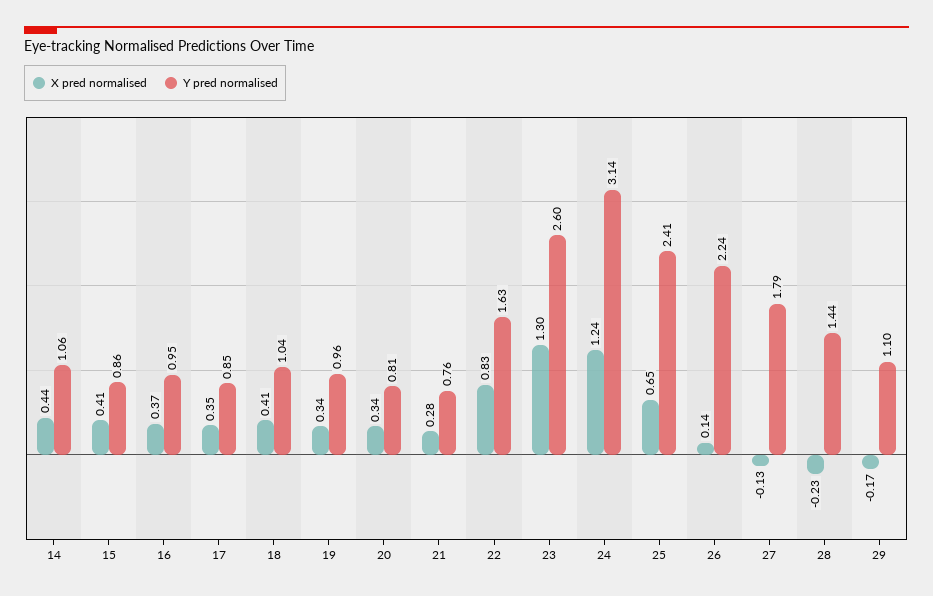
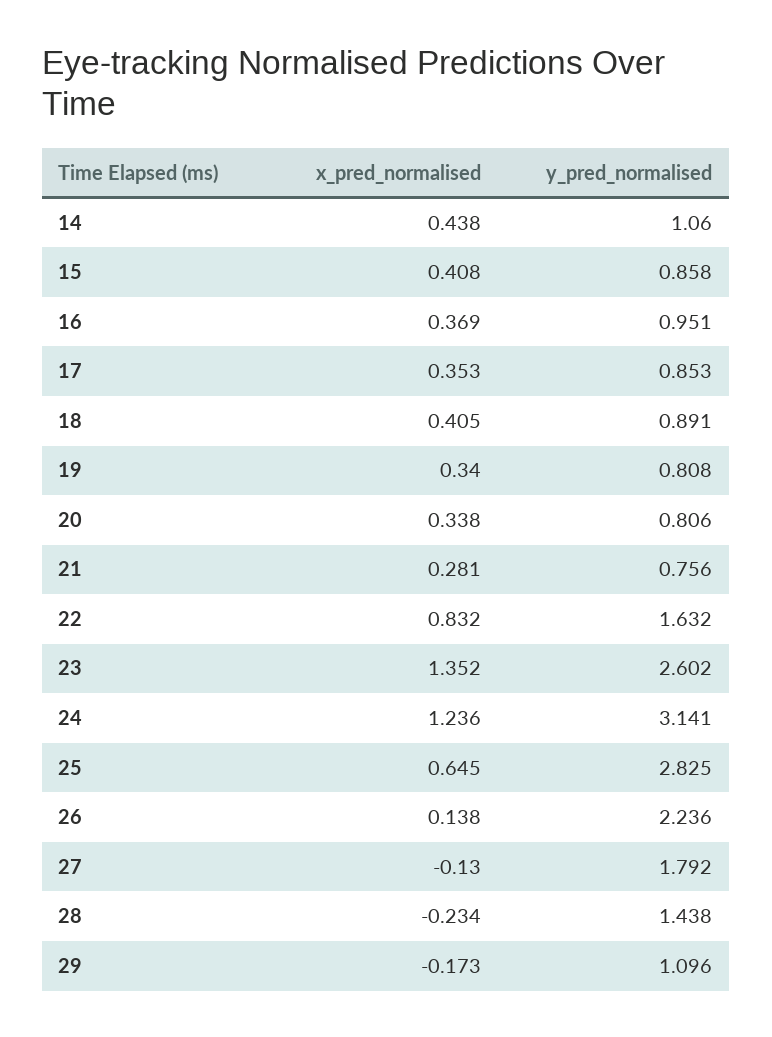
Y pred normalised, 18: 1.04 -> 0.891
Y pred normalised, 19: 0.96 -> 0.808
X pred normalised, 23: 1.3 -> 1.352
Y pred normalised, 25: 2.41 -> 2.825

